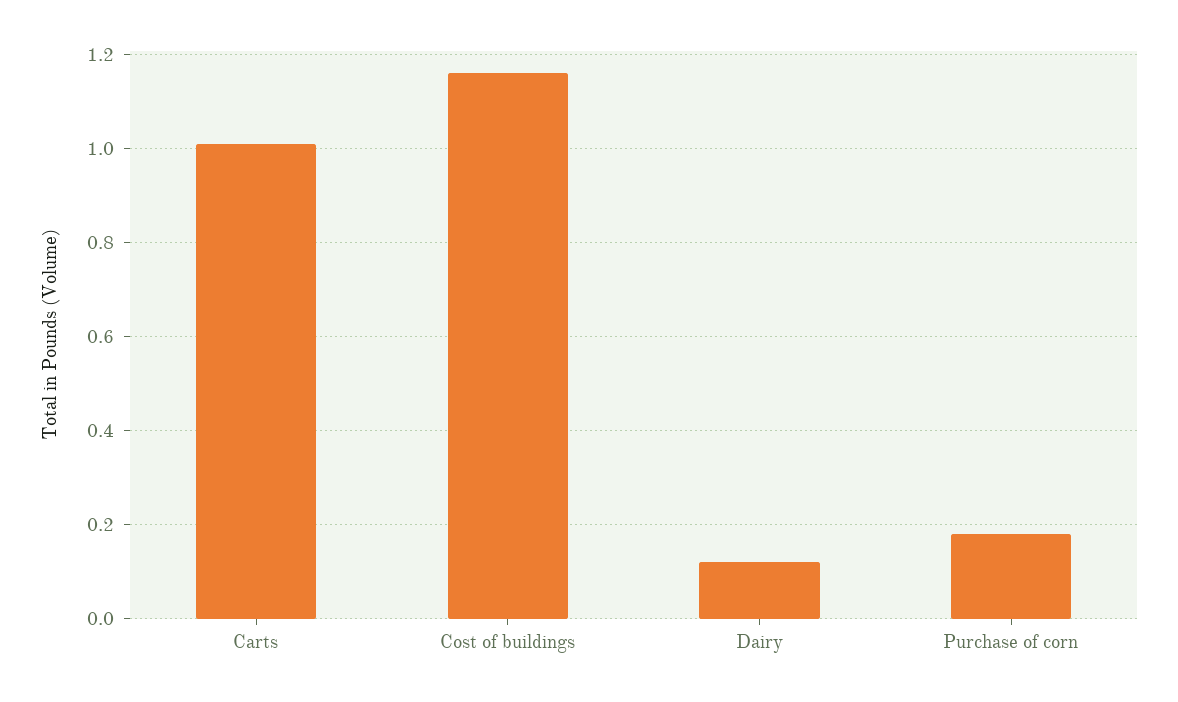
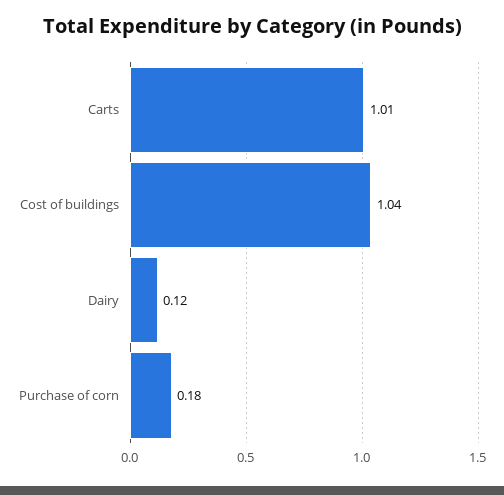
Cost of buildings: 1.15 -> 1.04

